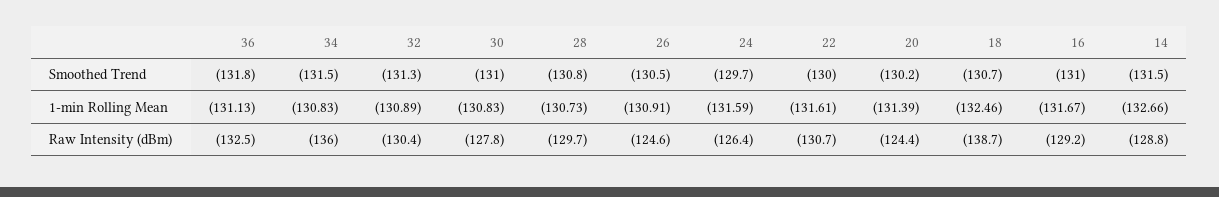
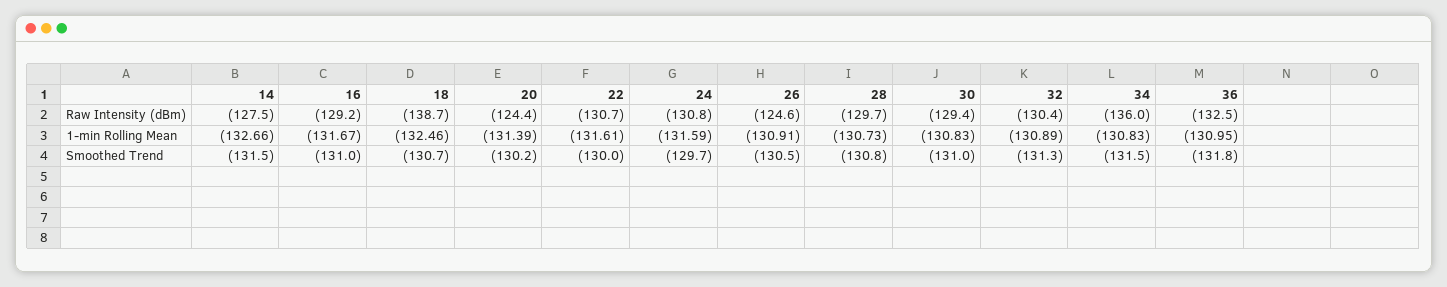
36, 1-min Rolling Mean: -131.13 -> -130.95
30, Raw Intensity (dBm): -127.8 -> -129.4
24, Raw Intensity (dBm): -126.4 -> -130.8
14, Raw Intensity (dBm): -128.8 -> -127.5

